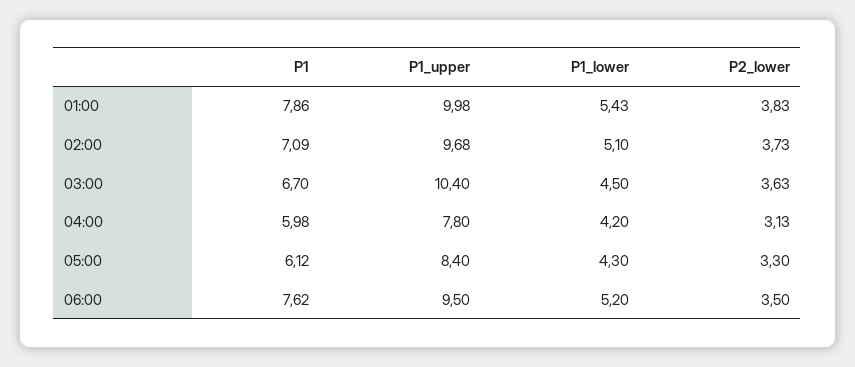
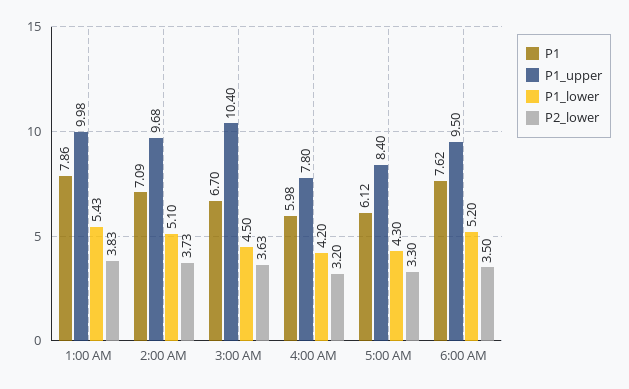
P2_lower, 04:00: 3.13 -> 3.2

